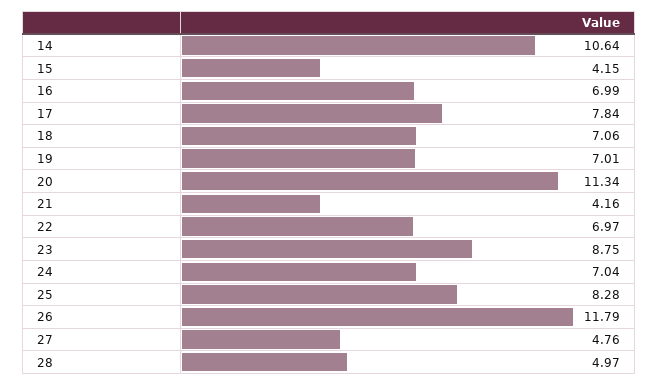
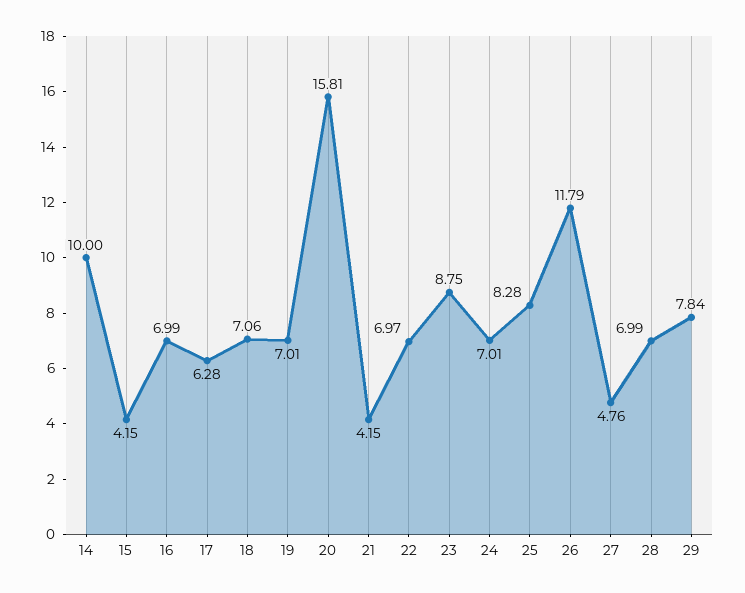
14: 10.64 -> 10
17: 7.84 -> 6.28
20: 11.34 -> 15.81
21: 4.16 -> 4.15
24: 7.04 -> 7.01
28: 4.97 -> 6.99
29: none -> 7.84

